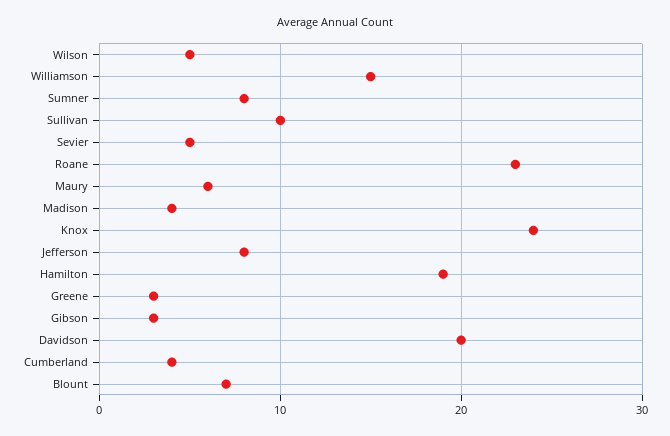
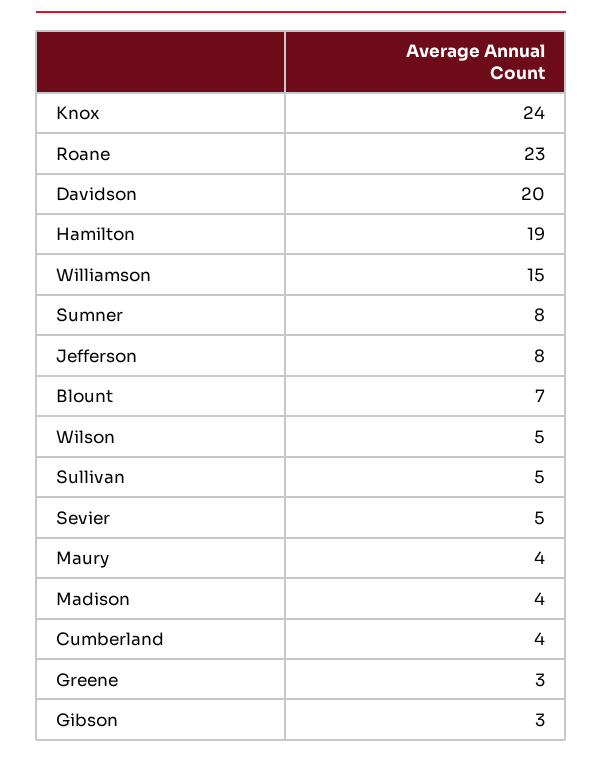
Sullivan: 10 -> 5
Maury: 6 -> 4

